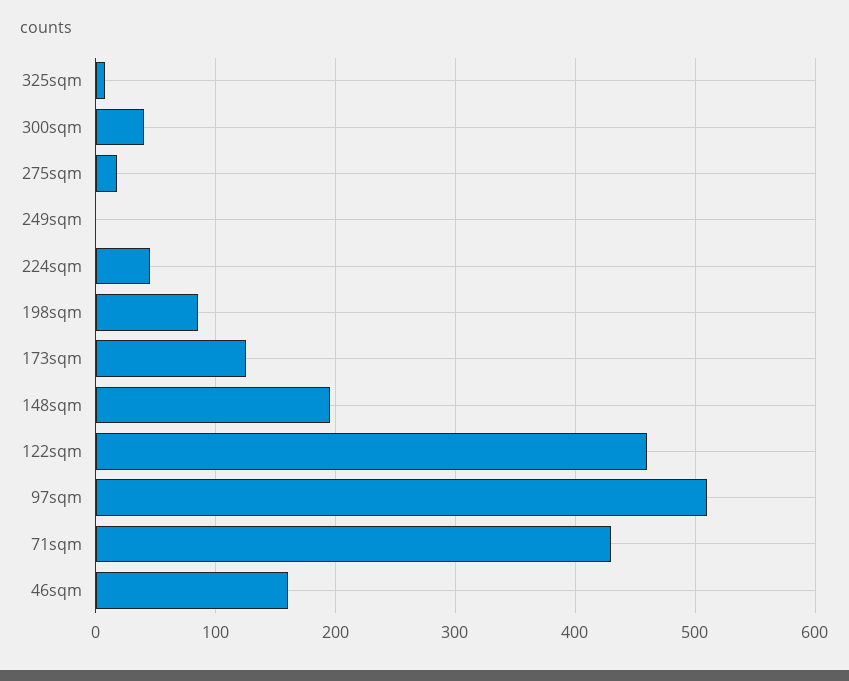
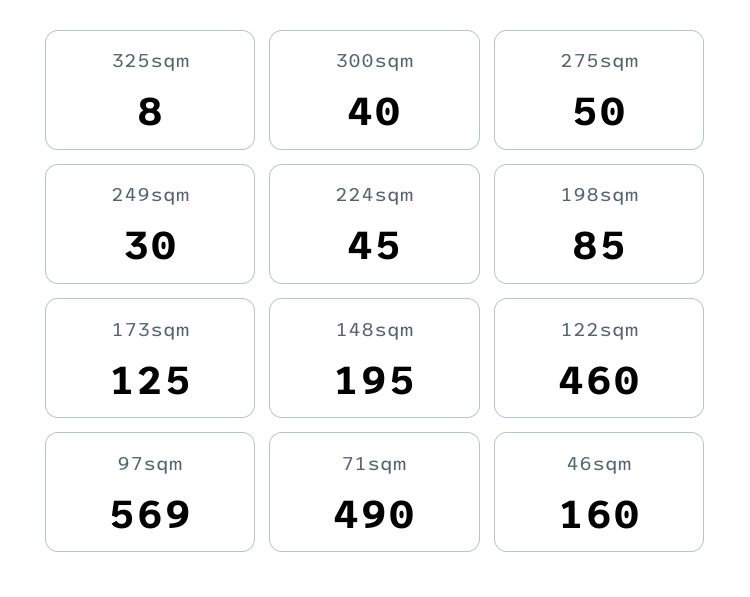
275sqm: 20 -> 50
249sqm: 0 -> 30
97sqm: 510 -> 569
71sqm: 430 -> 490

